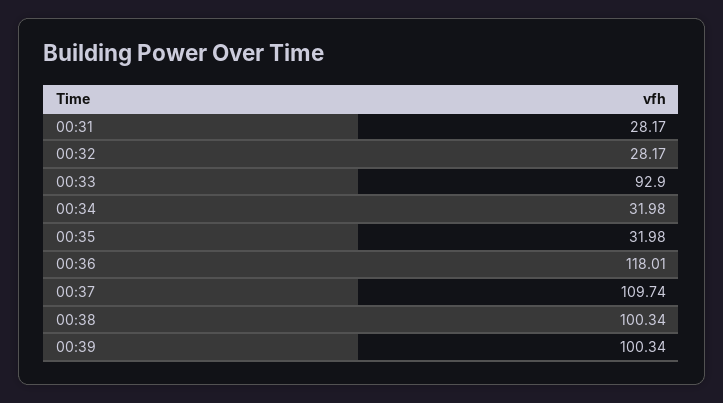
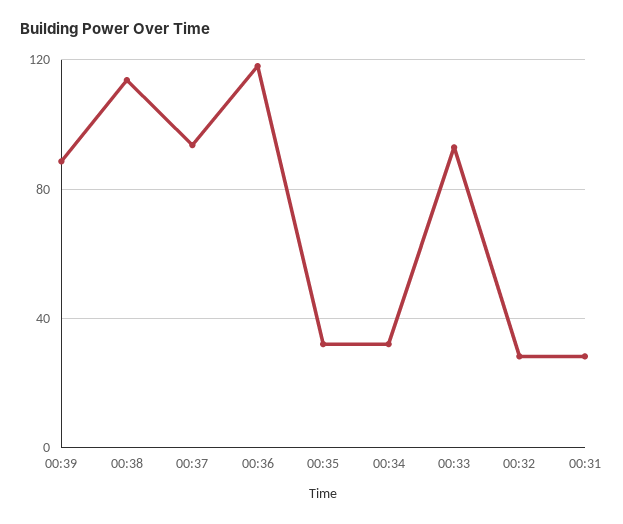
00:37: 109.74 -> 95
00:38: 100.34 -> 115
00:39: 100.34 -> 90

